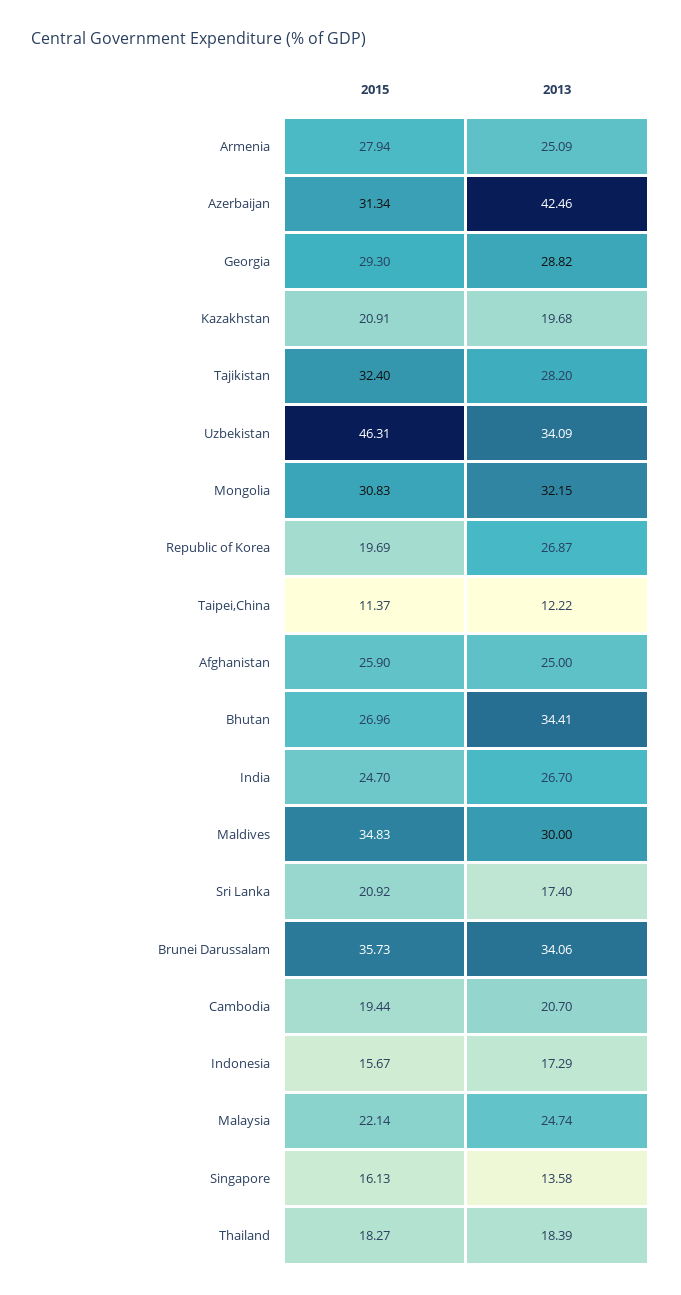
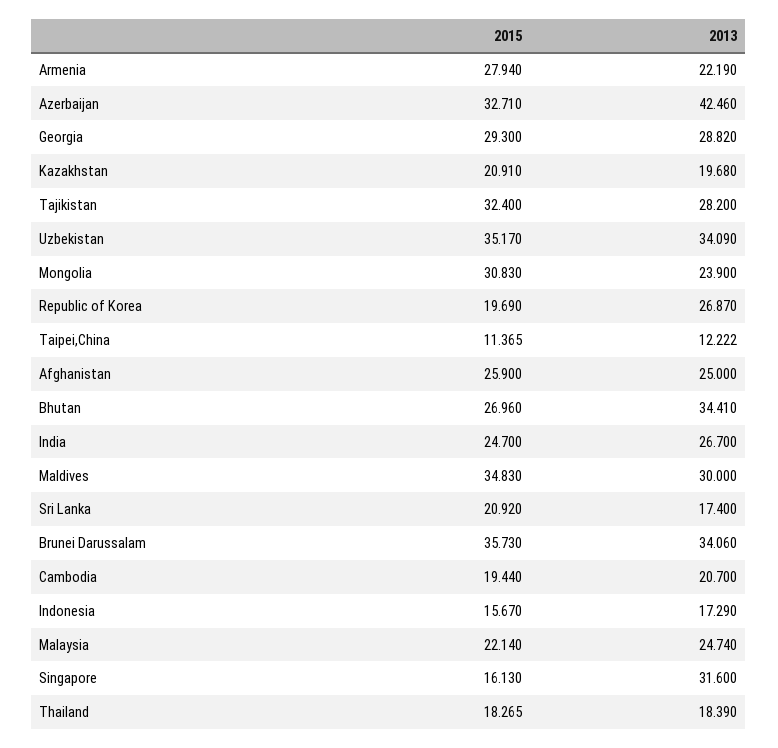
2013, Armenia: 25.09 -> 22.19
2015, Azerbaijan: 31.34 -> 32.71
2015, Uzbekistan: 46.31 -> 35.17
2013, Mongolia: 32.15 -> 23.9
2013, Singapore: 13.58 -> 31.6

